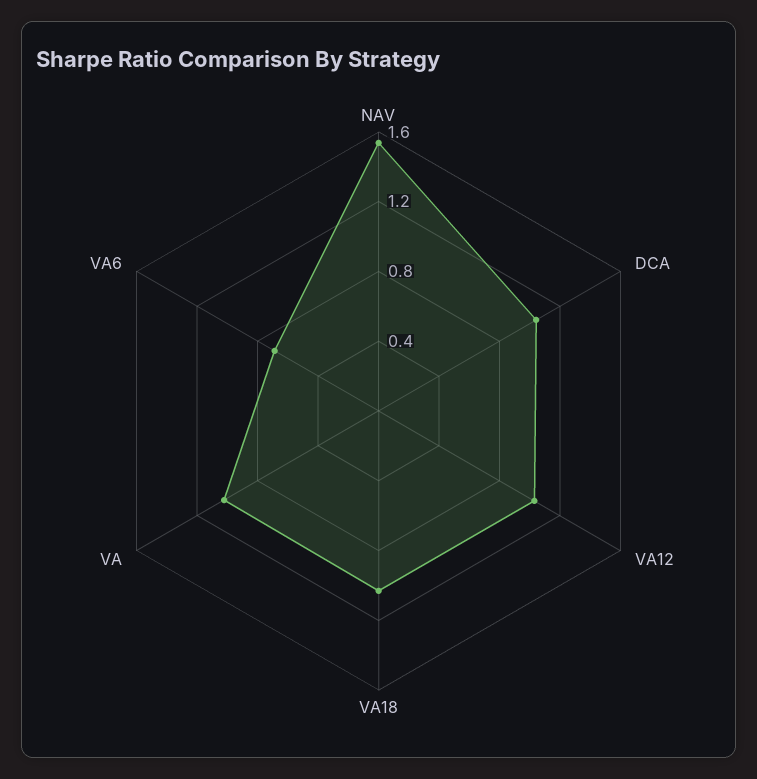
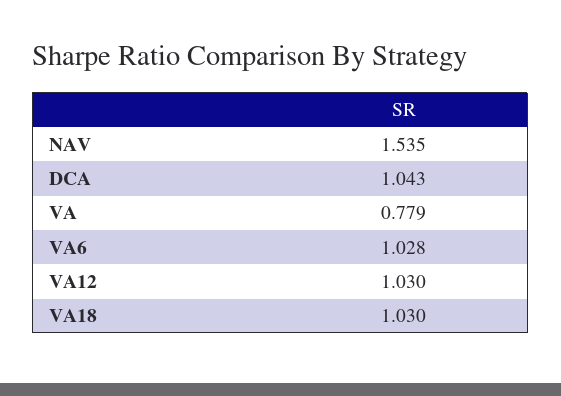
VA: 1 -> 0.779
VA6: 0.7 -> 1.028

